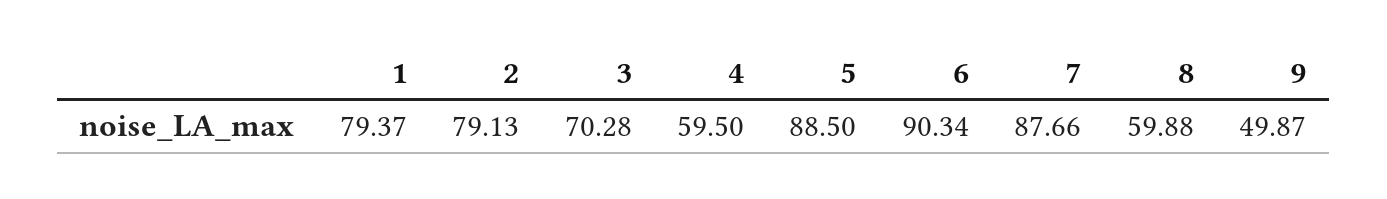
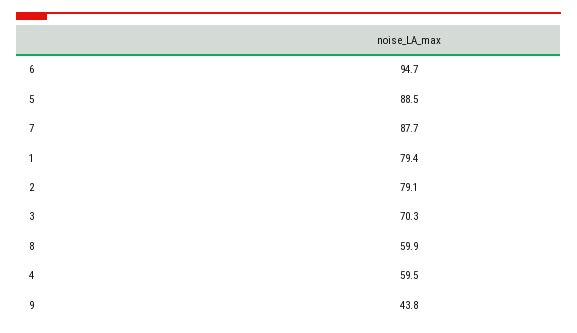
6: 90.34 -> 94.7
9: 49.87 -> 43.8

